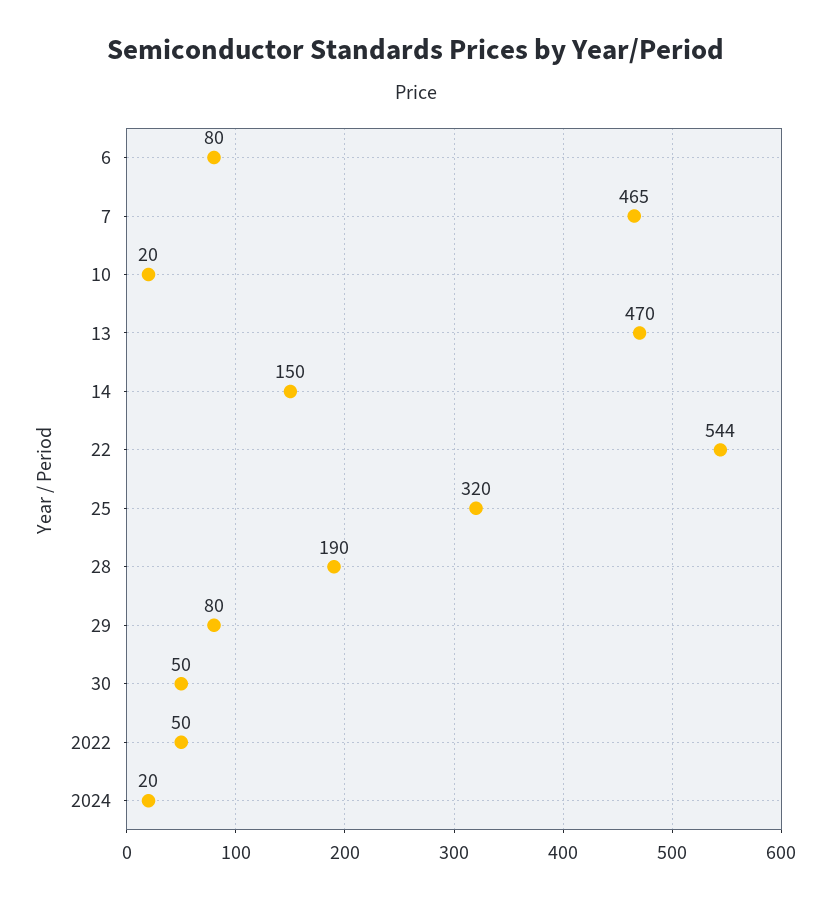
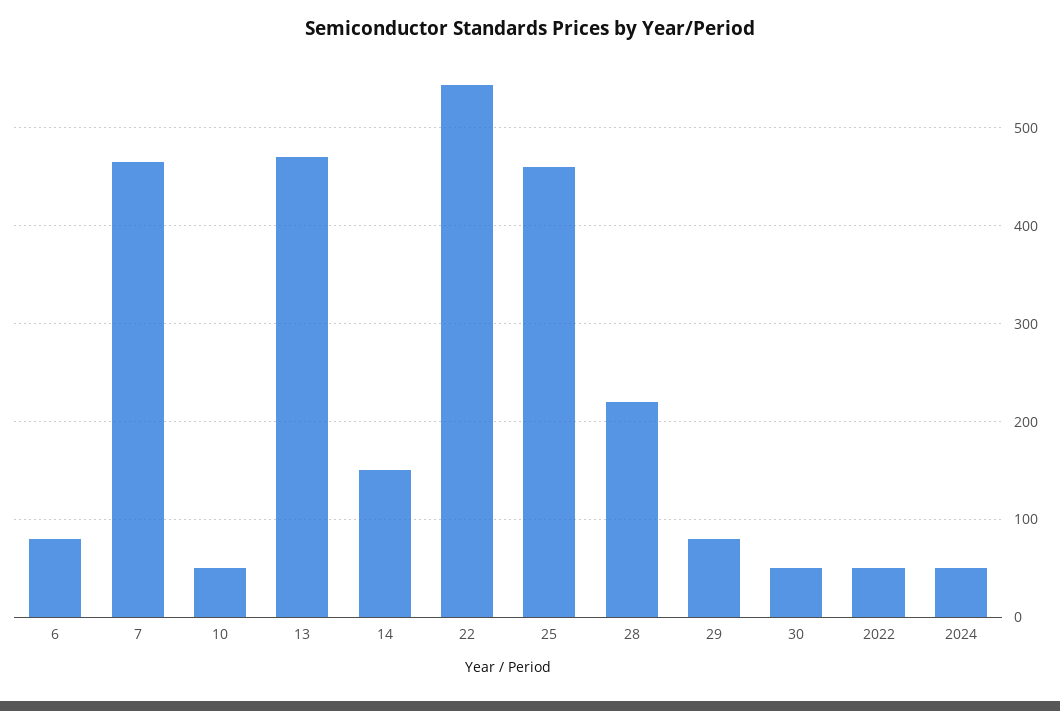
10: 20 -> 50
25: 320 -> 460
28: 190 -> 220
2024: 20 -> 50

